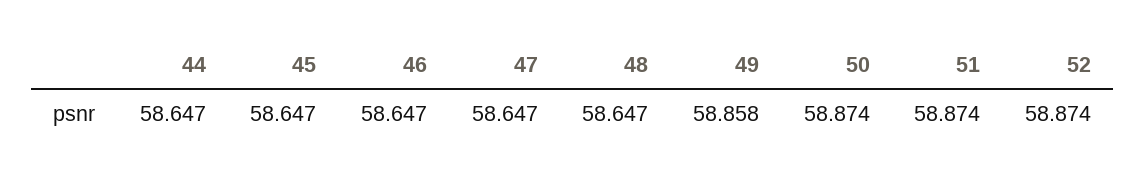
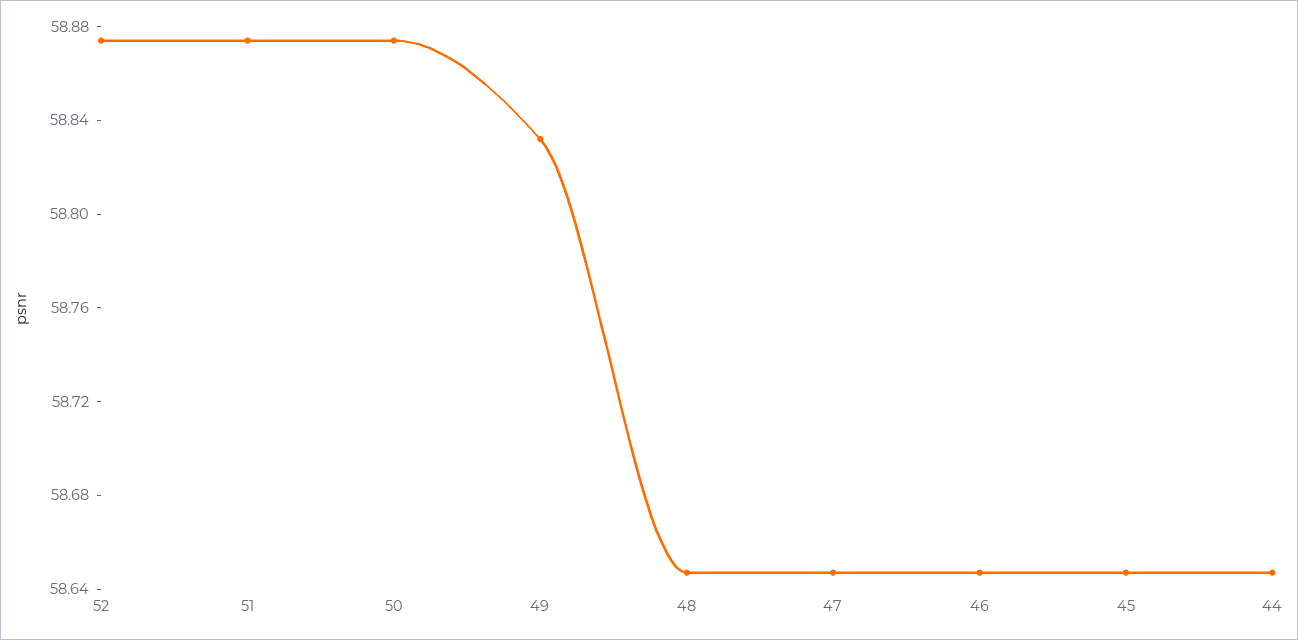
49: 58.858 -> 58.83

